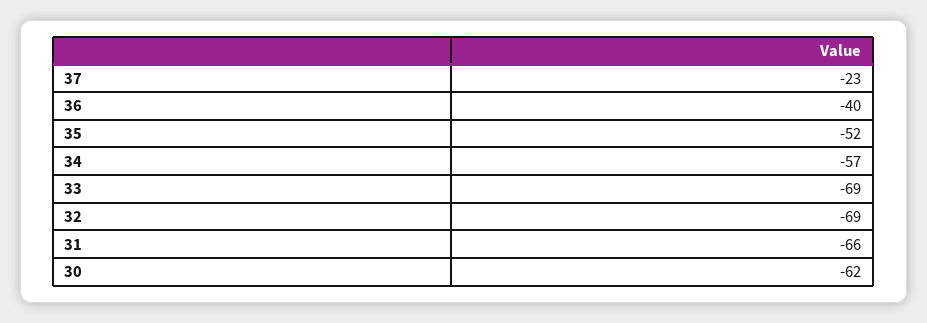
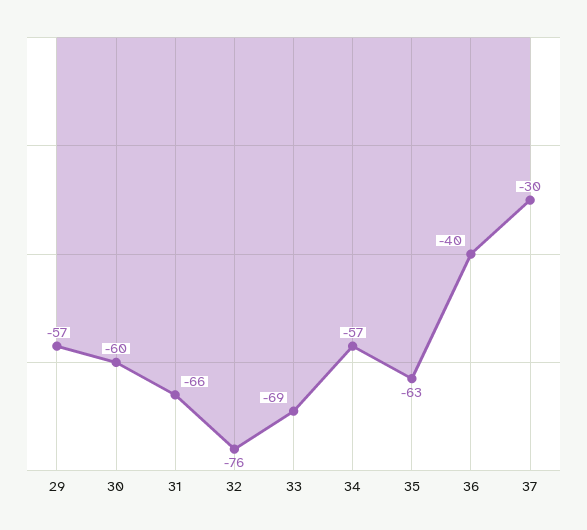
37: -23 -> -30
35: -52 -> -63
32: -69 -> -76
30: -62 -> -60
29: none -> -57

